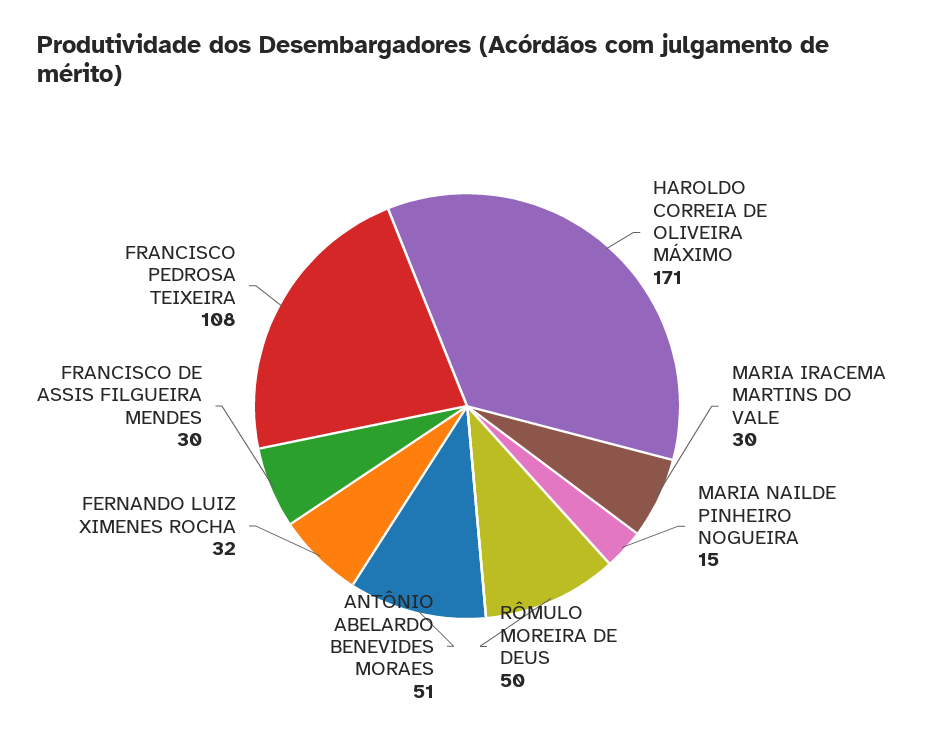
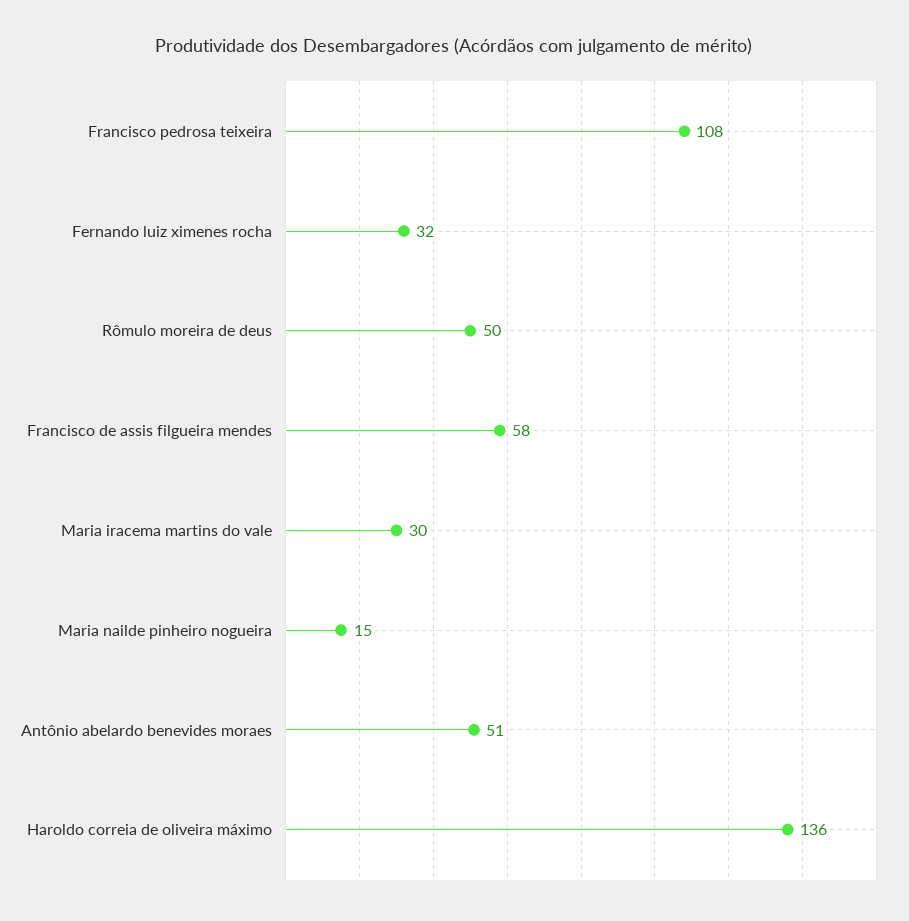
HAROLDO CORREIA DE OLIVEIRA MÁXIMO: 171 -> 136
FRANCISCO DE ASSIS FILGUEIRA MENDES: 30 -> 58

